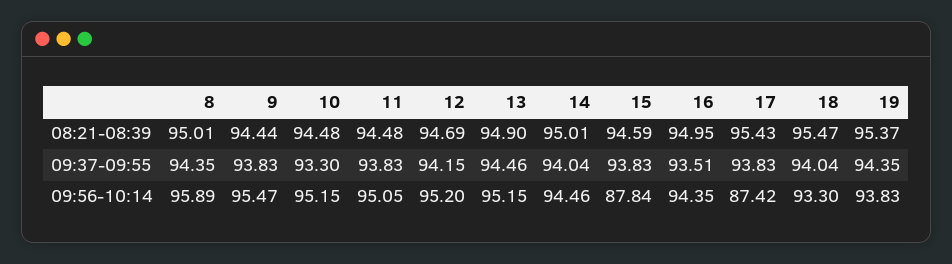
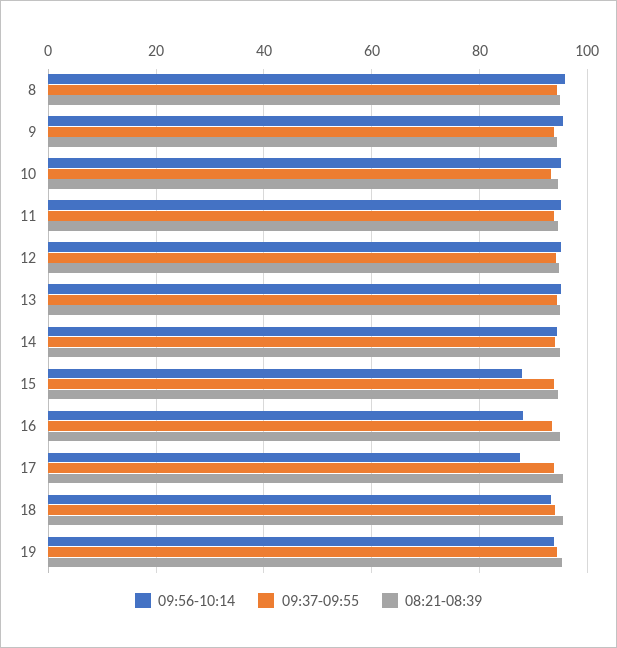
09:56-10:14, 16: 94.35 -> 88

